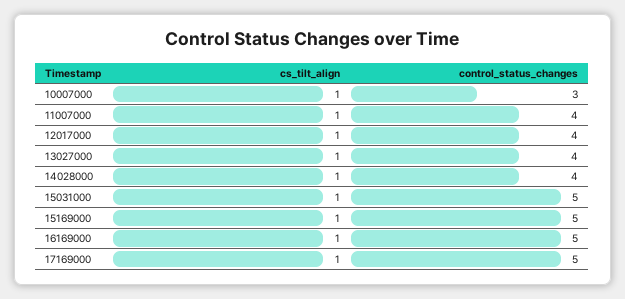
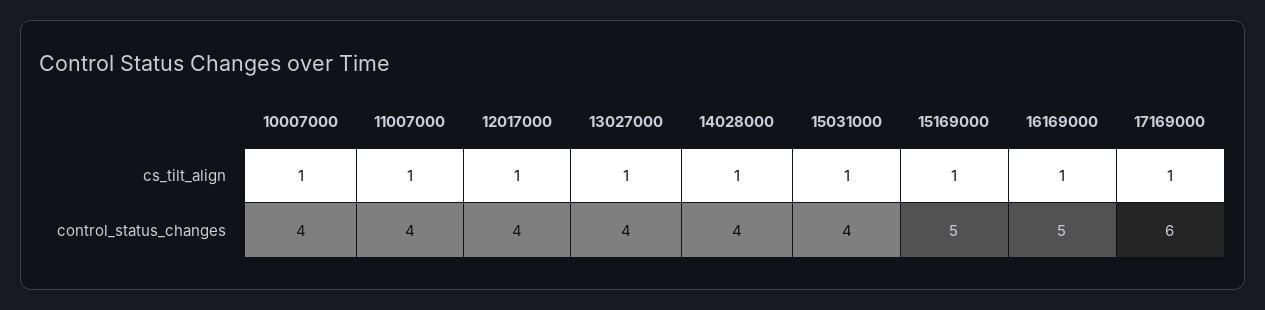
control_status_changes, 10007000: 3 -> 4
control_status_changes, 15031000: 5 -> 4
control_status_changes, 17169000: 5 -> 6

